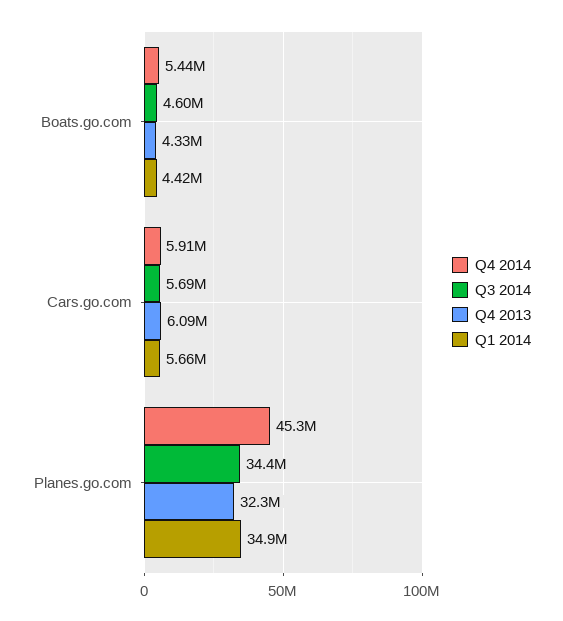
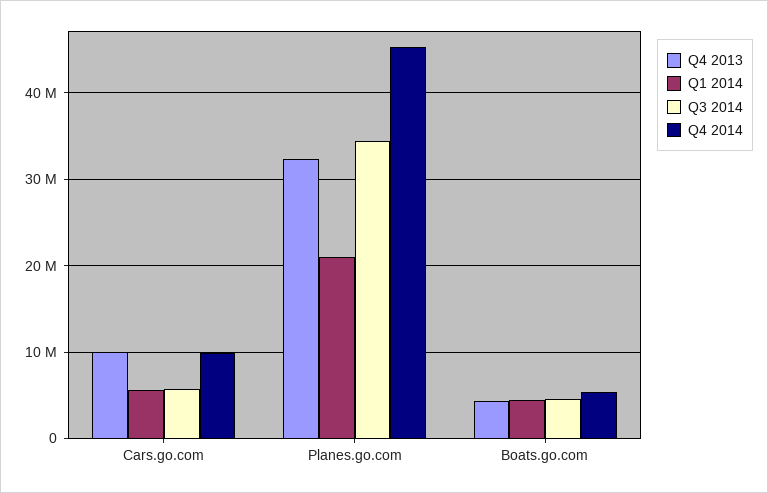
Q4 2014, Cars.go.com: 5910000 -> 10000000
Q4 2013, Cars.go.com: 6090000 -> 10000000
Q1 2014, Planes.go.com: 34900000 -> 21000000

